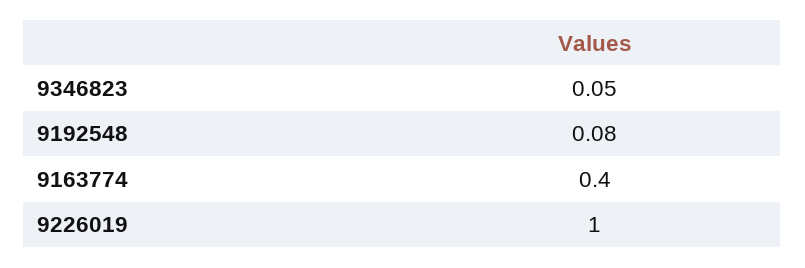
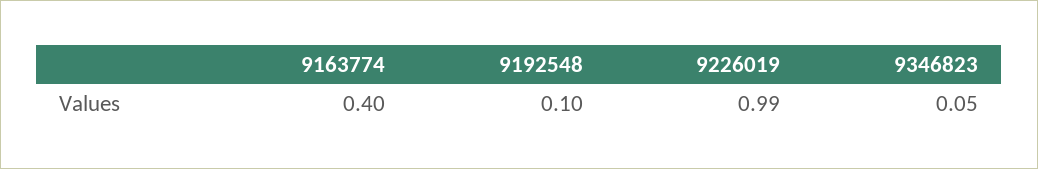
9192548: 0.08 -> 0.1
9226019: 1 -> 0.99

